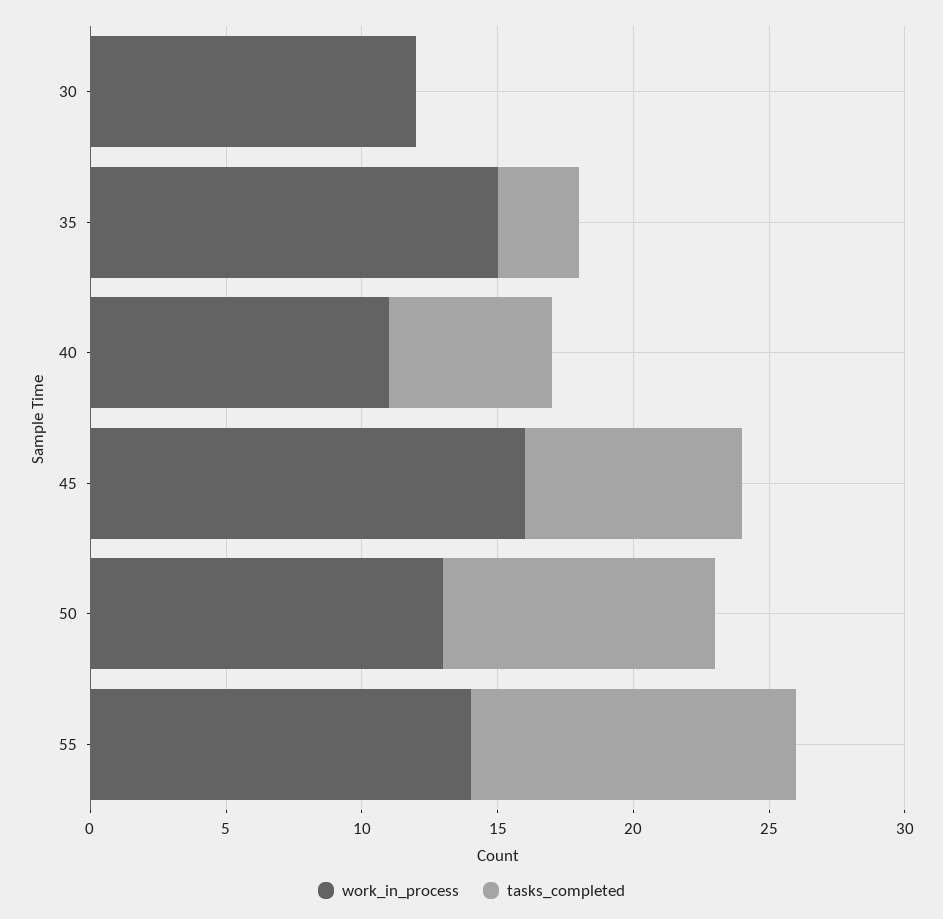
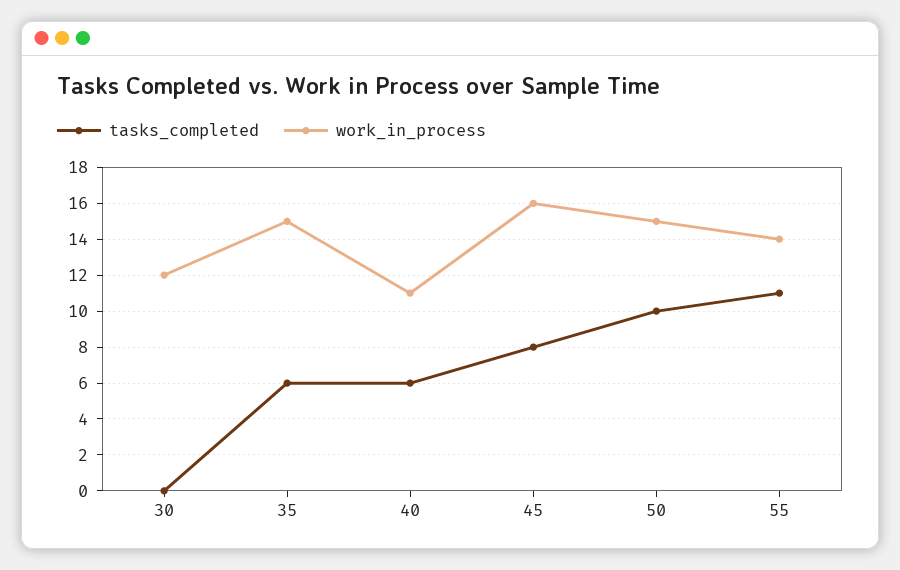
tasks_completed, 35: 3 -> 6
work_in_process, 50: 13 -> 15
tasks_completed, 55: 12 -> 11

